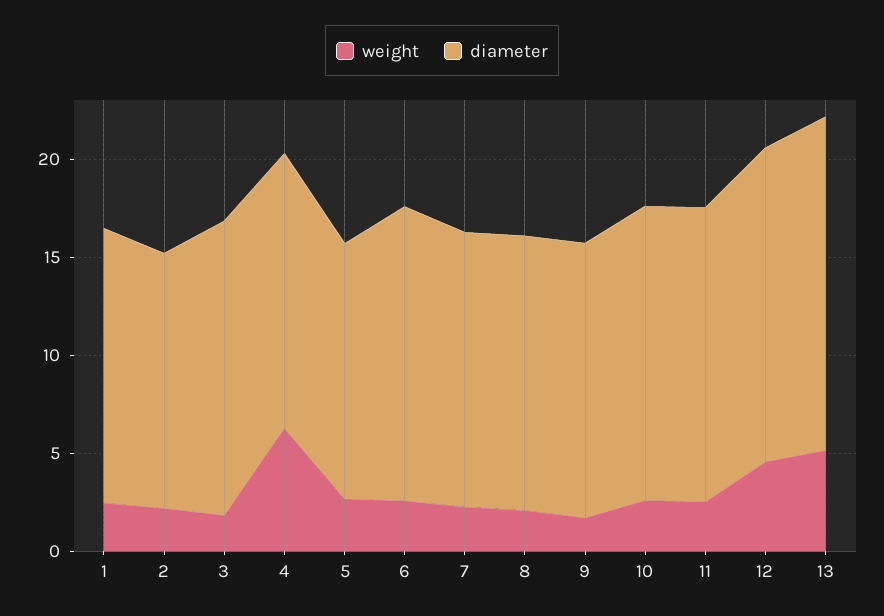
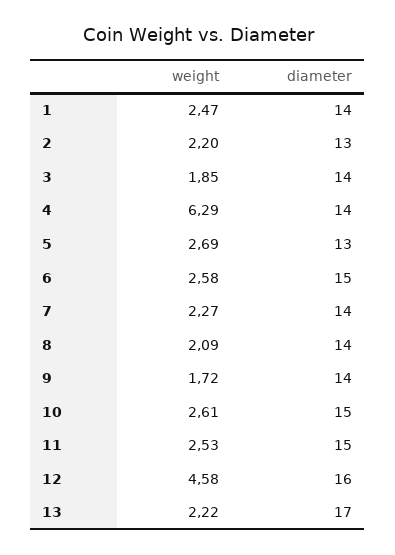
diameter, 3: 15 -> 14
weight, 13: 5 -> 2.22

